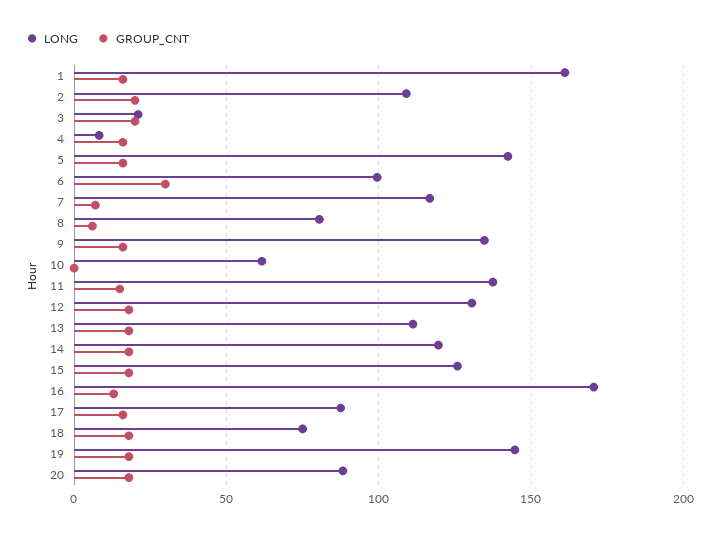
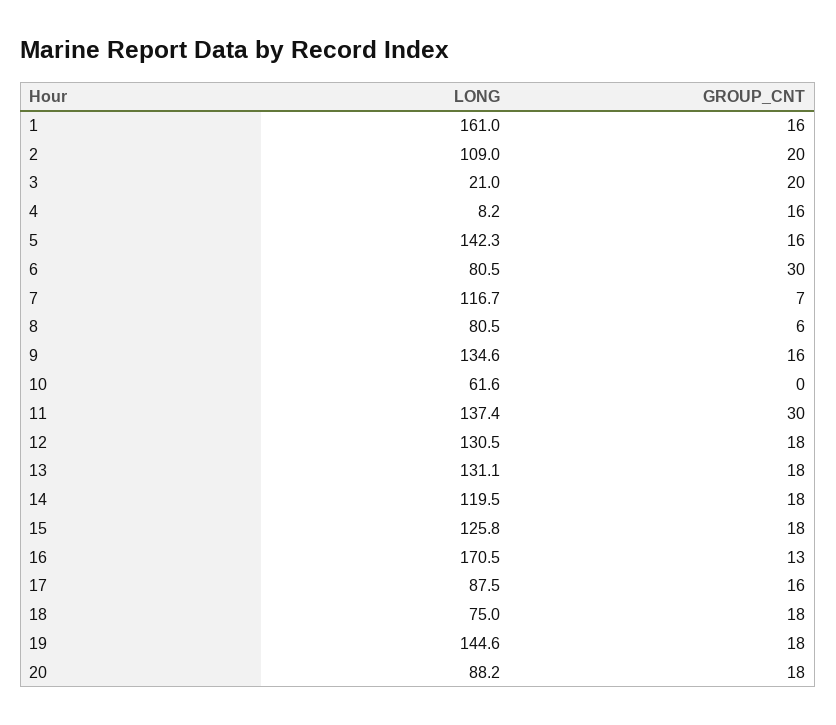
LONG, 6: 100 -> 80.5
GROUP_CNT, 11: 15 -> 30
LONG, 13: 110 -> 131.1

